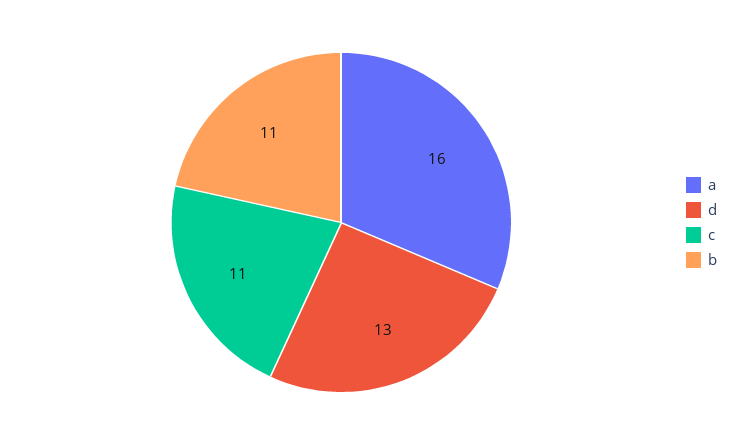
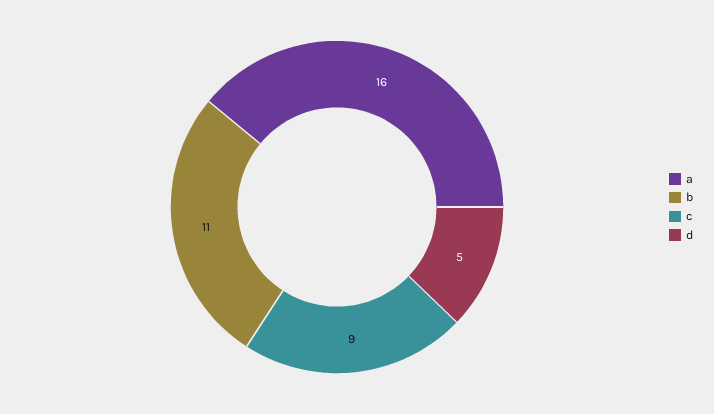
d: 13 -> 5
c: 11 -> 9

